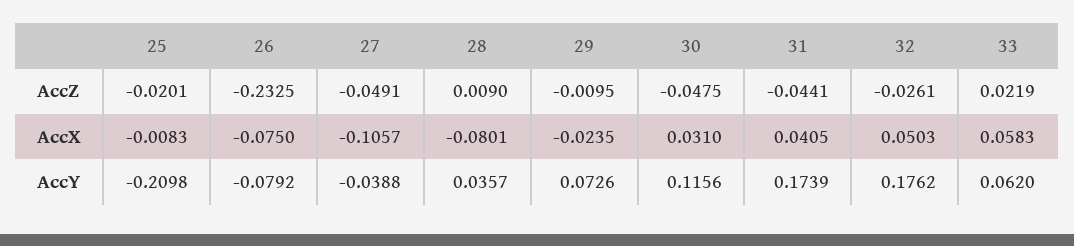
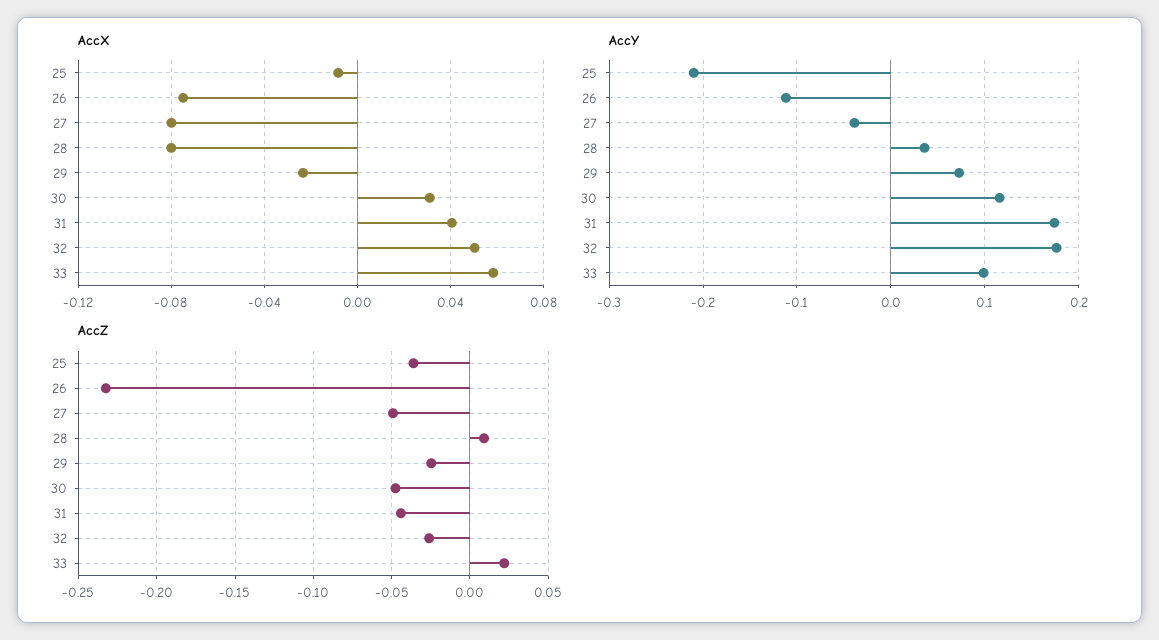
AccZ, 25: -0.0201 -> -0.035
AccZ, 29: -0.0095 -> -0.025
AccX, 27: -0.1057 -> -0.08
AccY, 26: -0.0792 -> -0.11
AccY, 33: 0.062 -> 0.1

